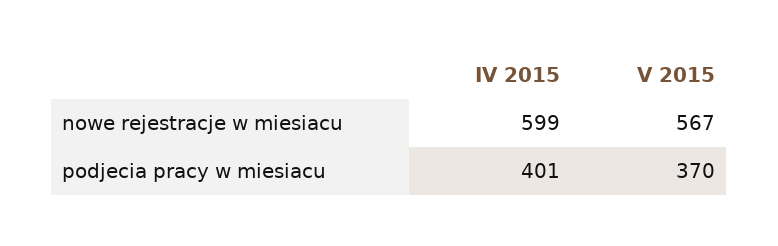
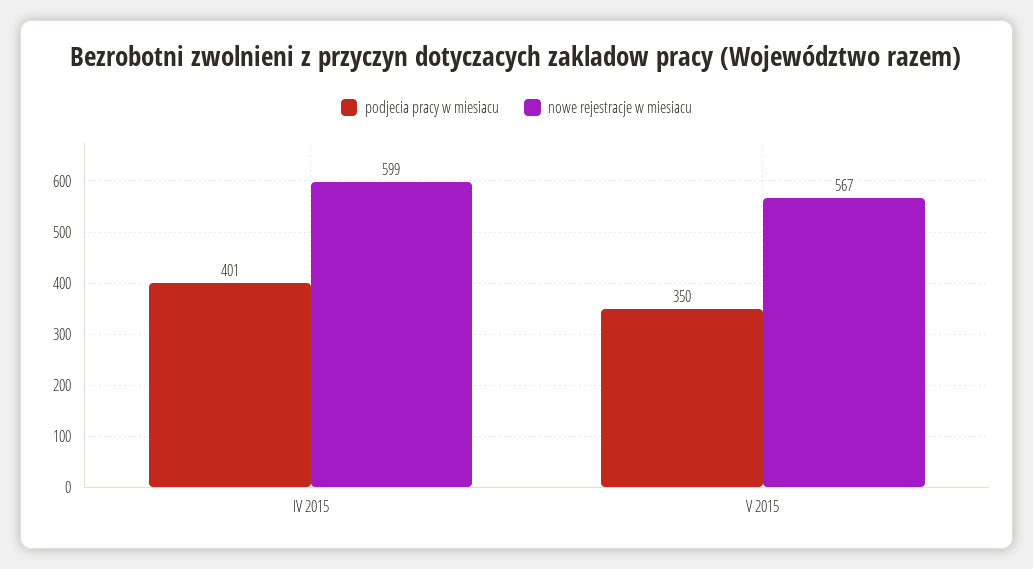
podjecia pracy w miesiacu, V 2015: 370 -> 350

